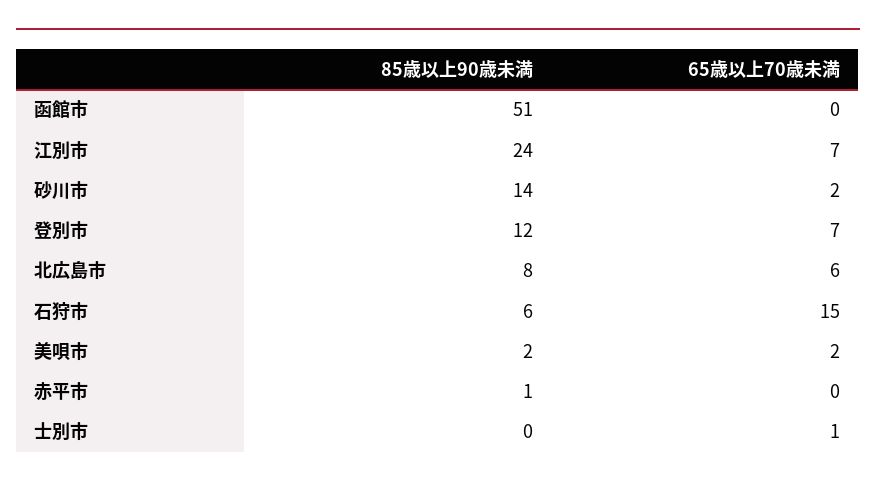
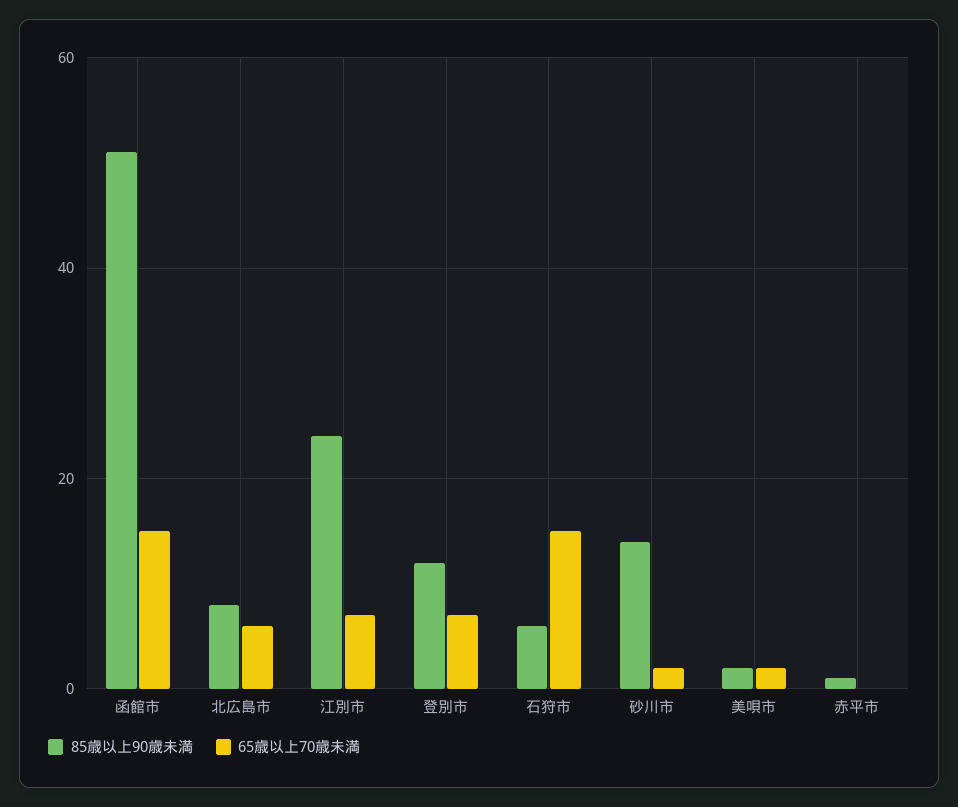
65歳以上70歳未満, 函館市: 0 -> 15
85歳以上90歳未満, 士別市: 0 -> none
65歳以上70歳未満, 士別市: 1 -> none

